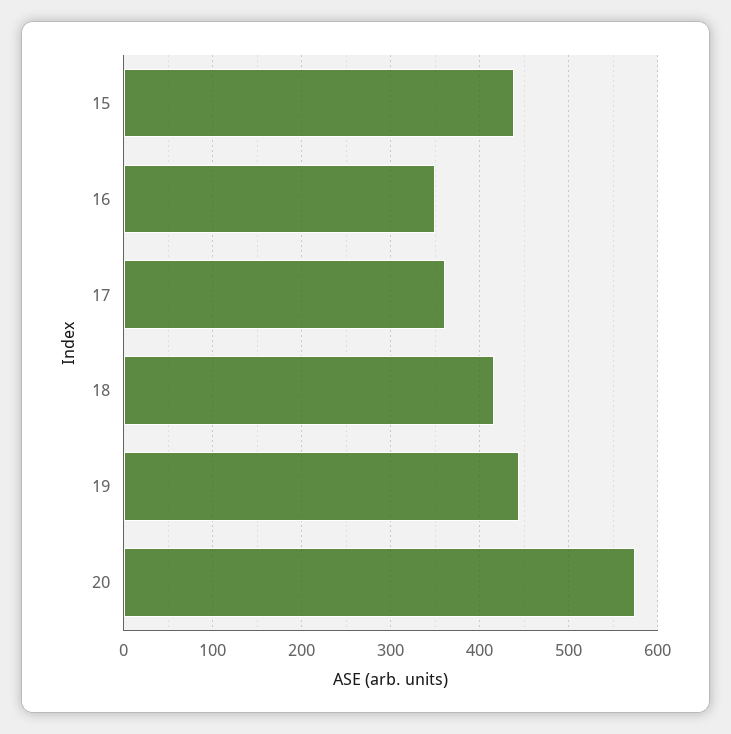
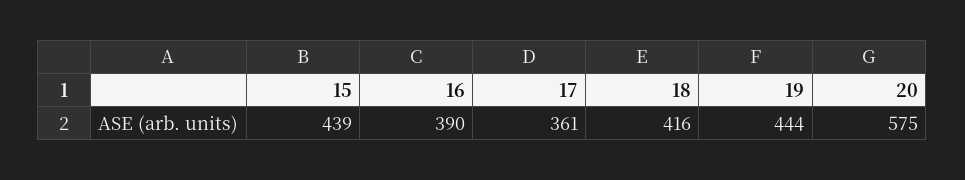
16: 350 -> 390

